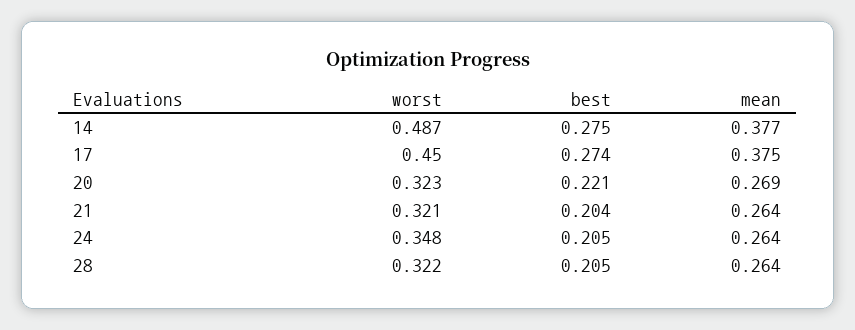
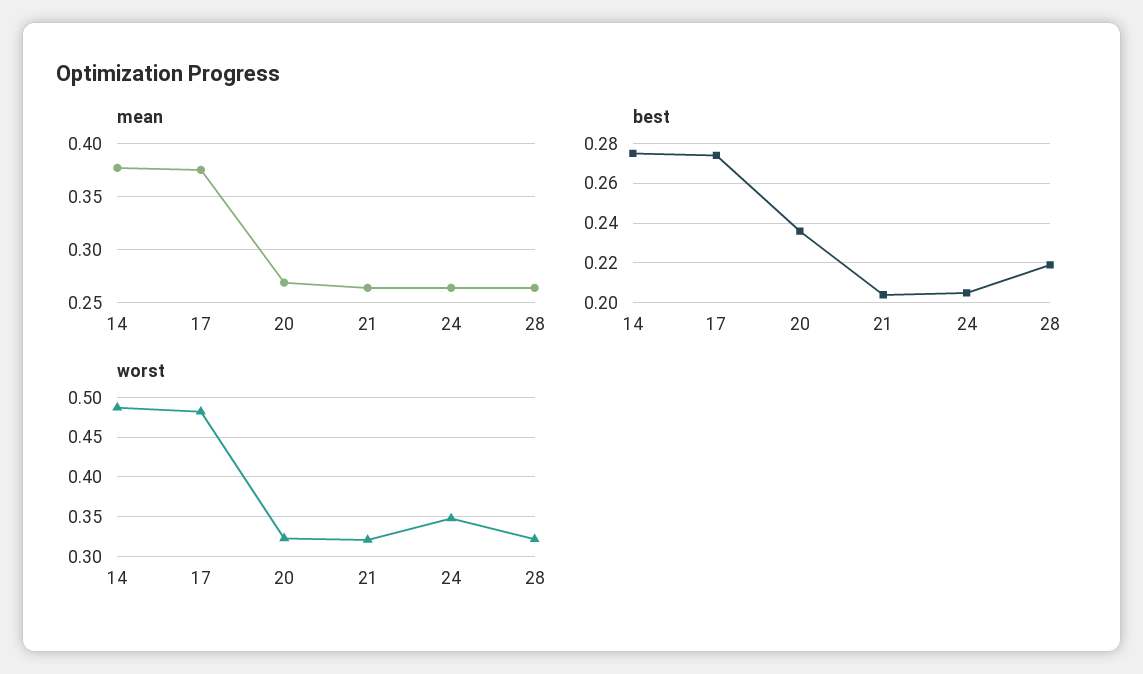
worst, 17: 0.45 -> 0.48
best, 20: 0.221 -> 0.235
best, 28: 0.205 -> 0.22

